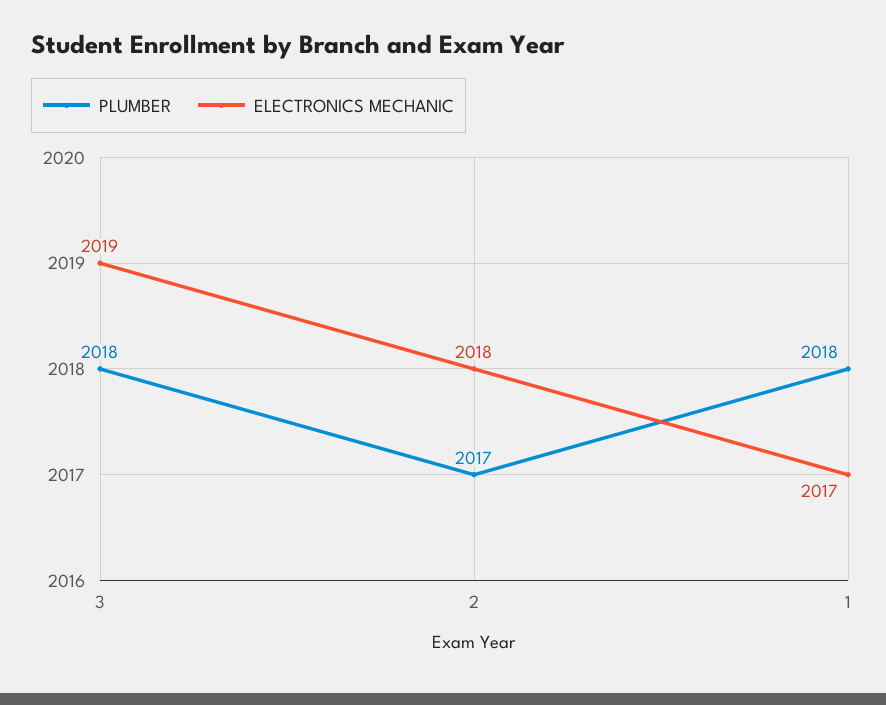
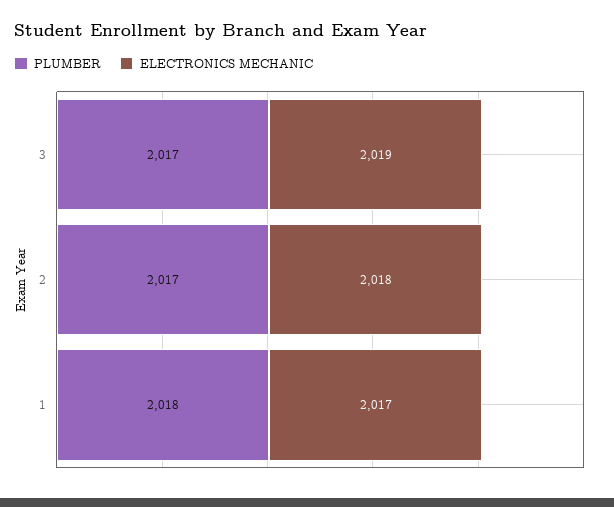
PLUMBER, 3: 2018 -> 2017

